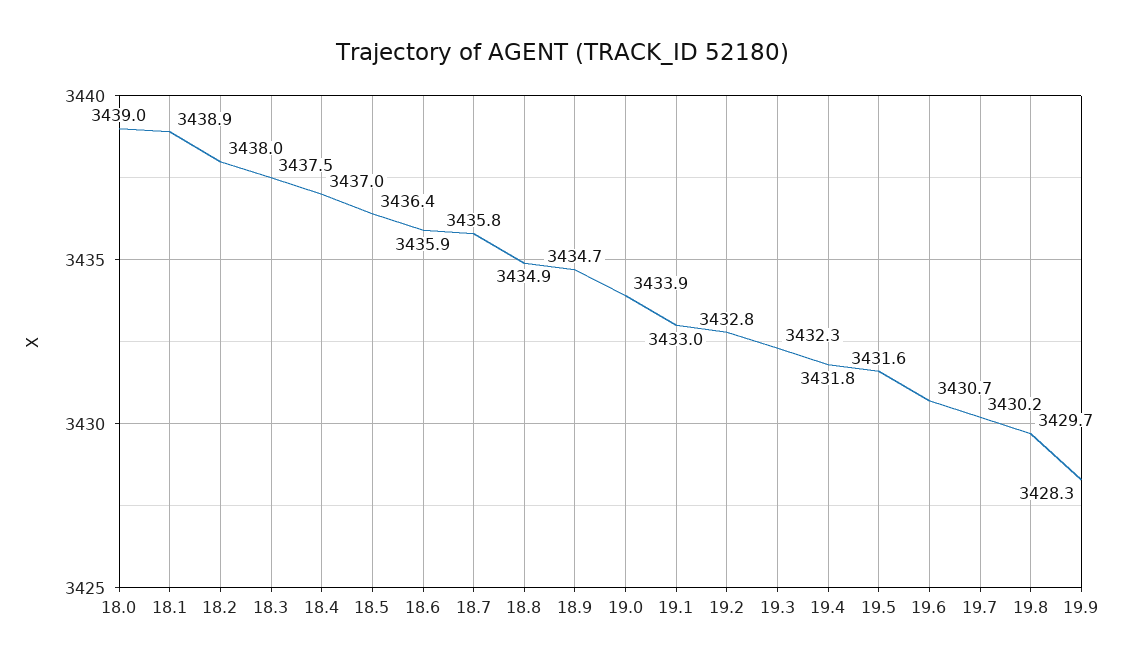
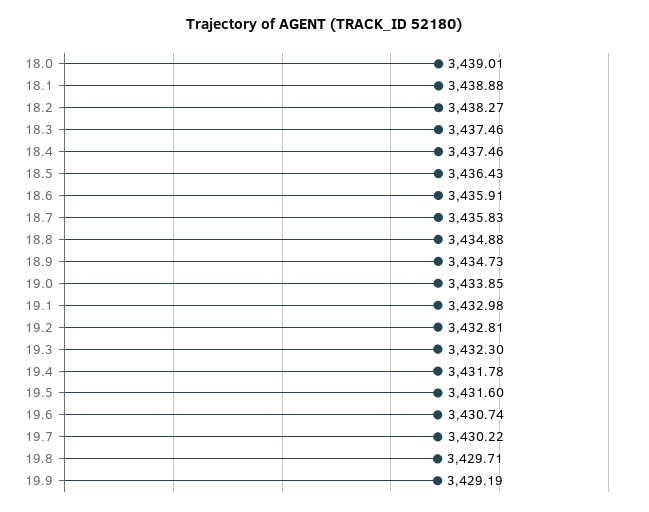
18.2: 3438 -> 3438.27
18.4: 3437 -> 3437.46
19.9: 3428.3 -> 3429.19

